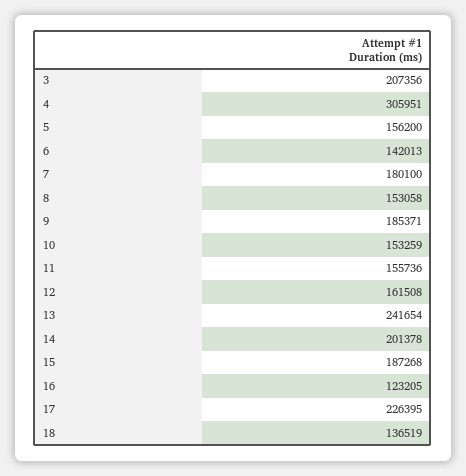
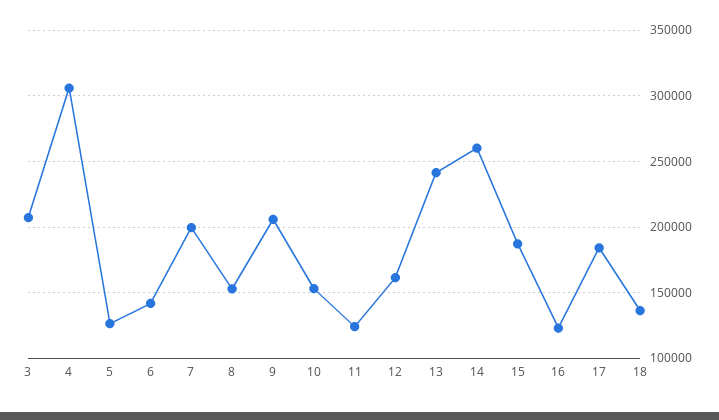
5: 156200 -> 125000
7: 180100 -> 200000
9: 185371 -> 205000
11: 155736 -> 125000
14: 201378 -> 260000
17: 226395 -> 185000

